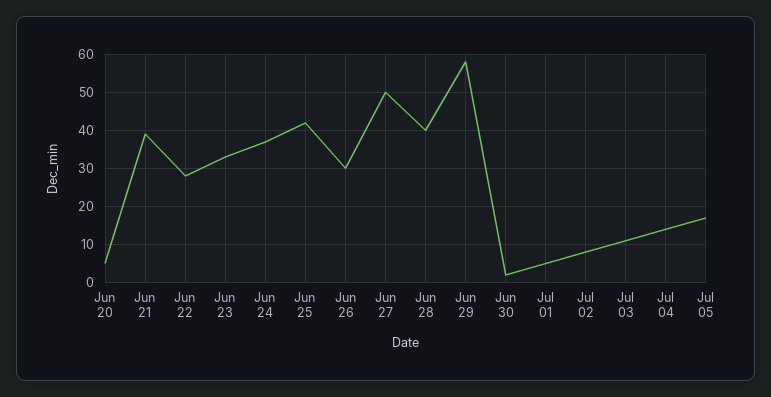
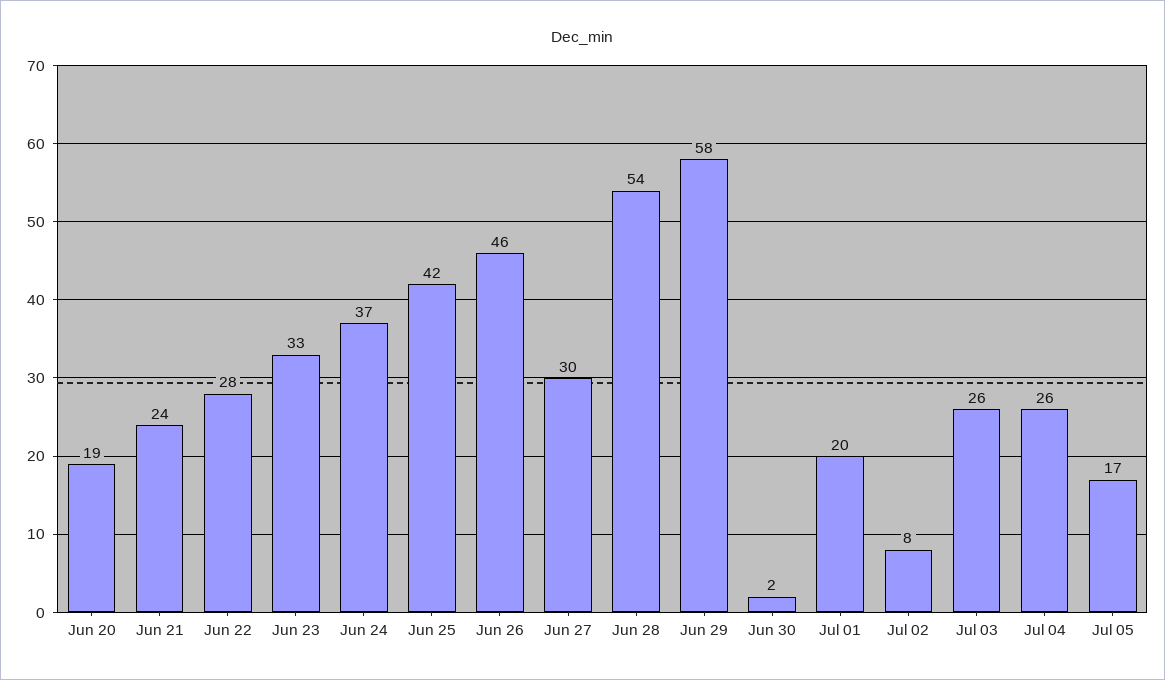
Jun 20: 5 -> 19
Jun 21: 40 -> 24
Jun 26: 30 -> 46
Jun 27: 50 -> 30
Jun 28: 40 -> 54
Jul 01: 5 -> 20
Jul 03: 10 -> 26
Jul 04: 15 -> 26

